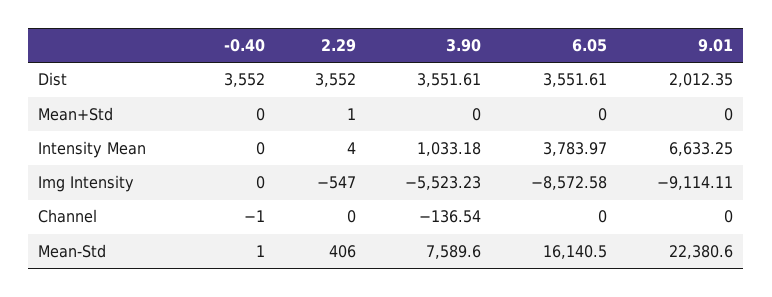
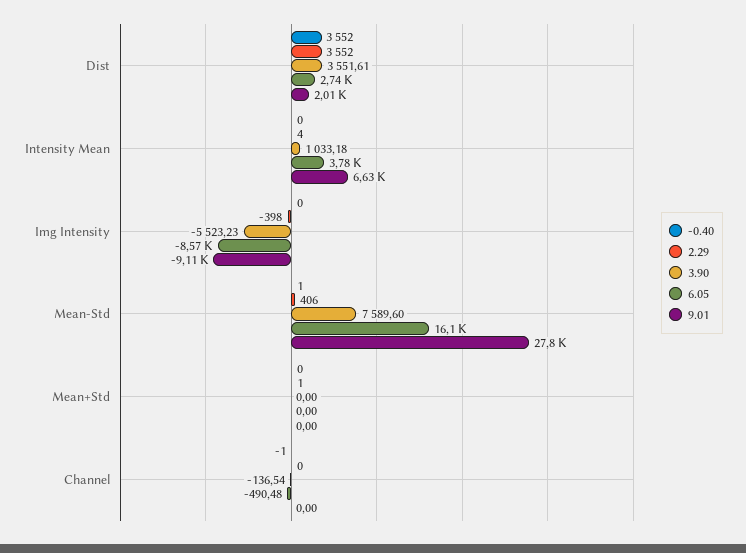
6.05, Dist: 3551.61 -> 2740
2.29, Img Intensity: -547 -> -398
6.05, Channel: 0 -> -490.48
9.01, Mean-Std: 22380.6 -> 27800

